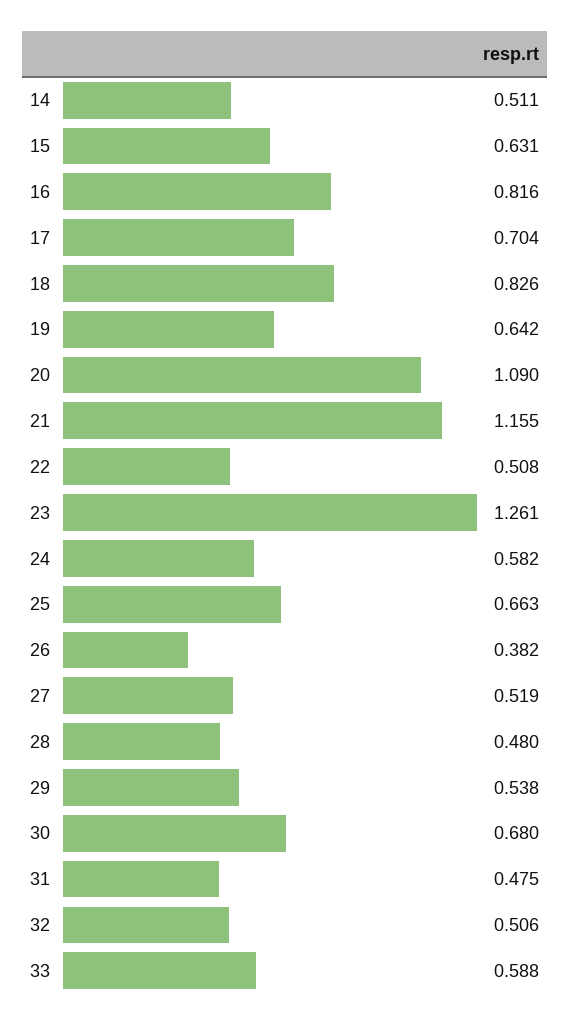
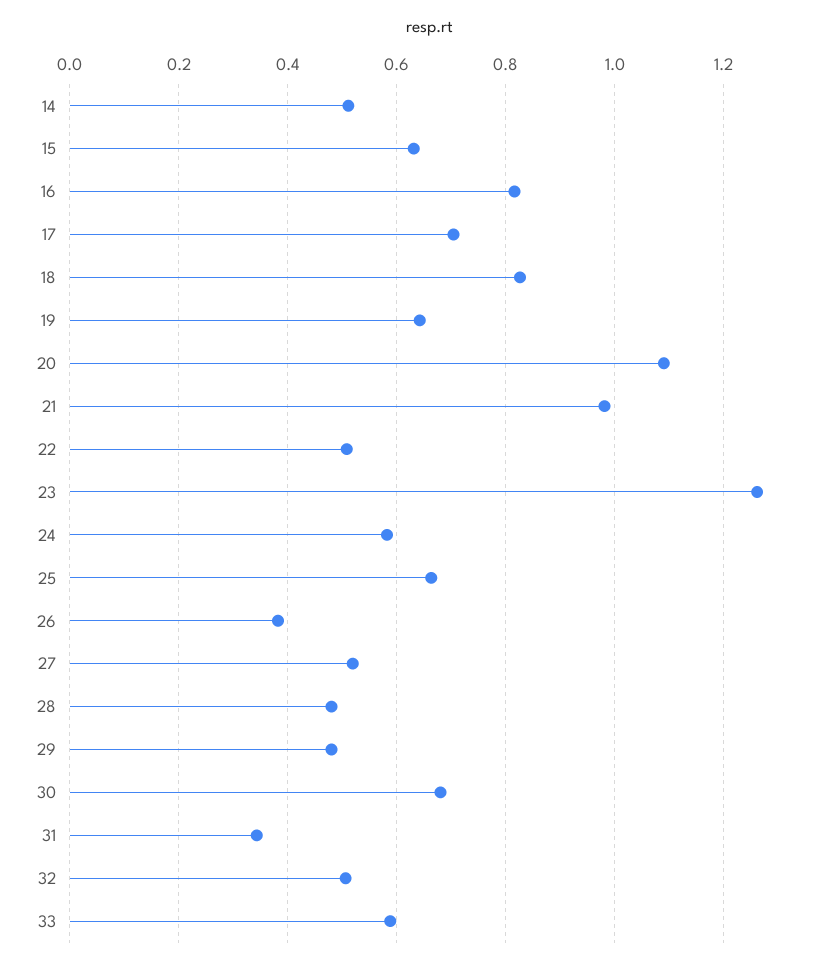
21: 1.155 -> 0.98
29: 0.538 -> 0.48
31: 0.475 -> 0.34

